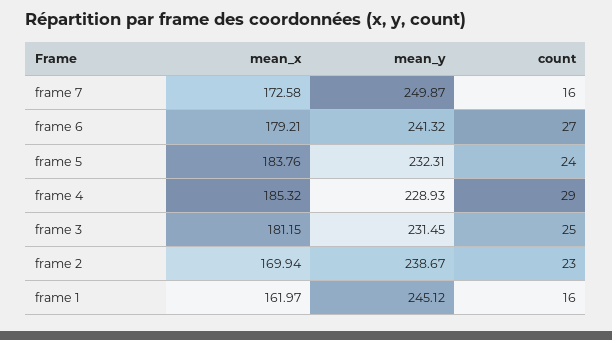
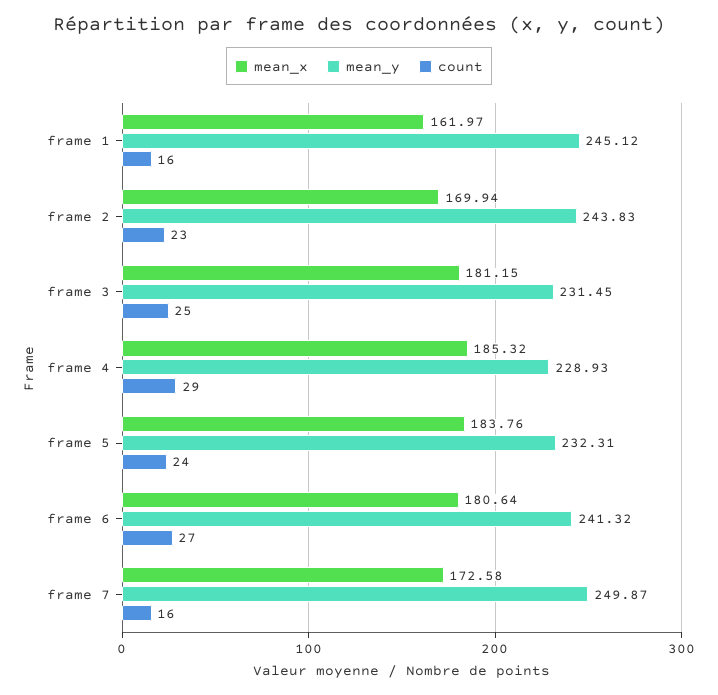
mean_x, frame 6: 179.21 -> 180.64
mean_y, frame 2: 238.67 -> 243.83

